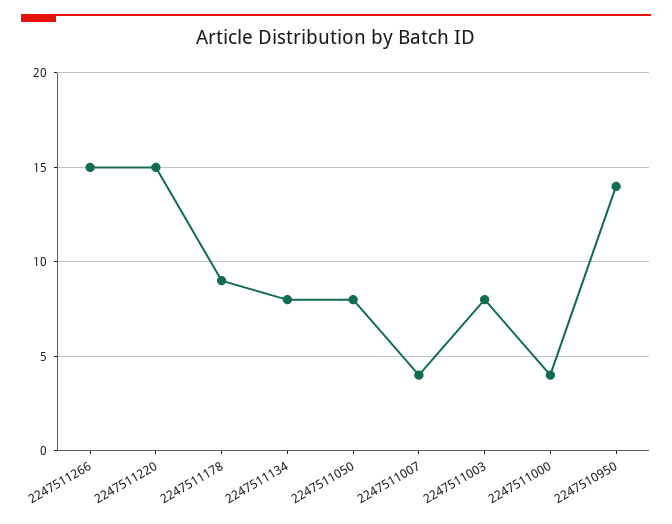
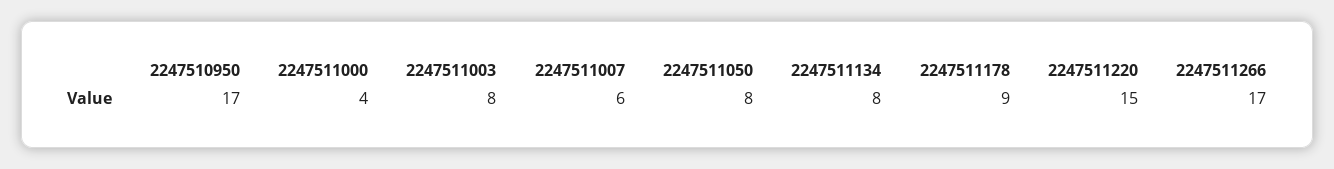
2247511266: 15 -> 17
2247511007: 4 -> 6
2247510950: 14 -> 17

